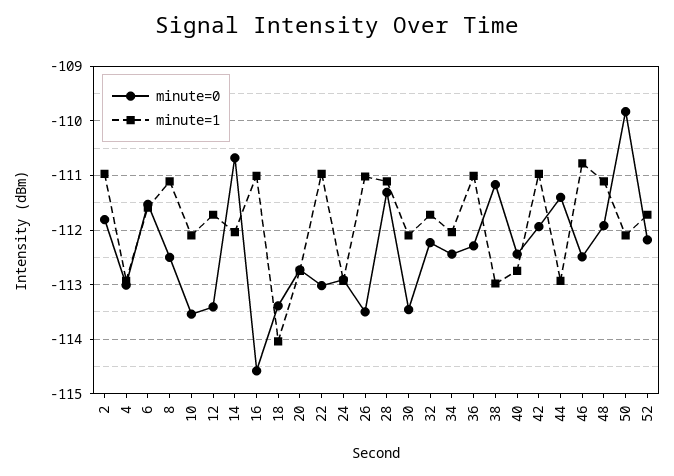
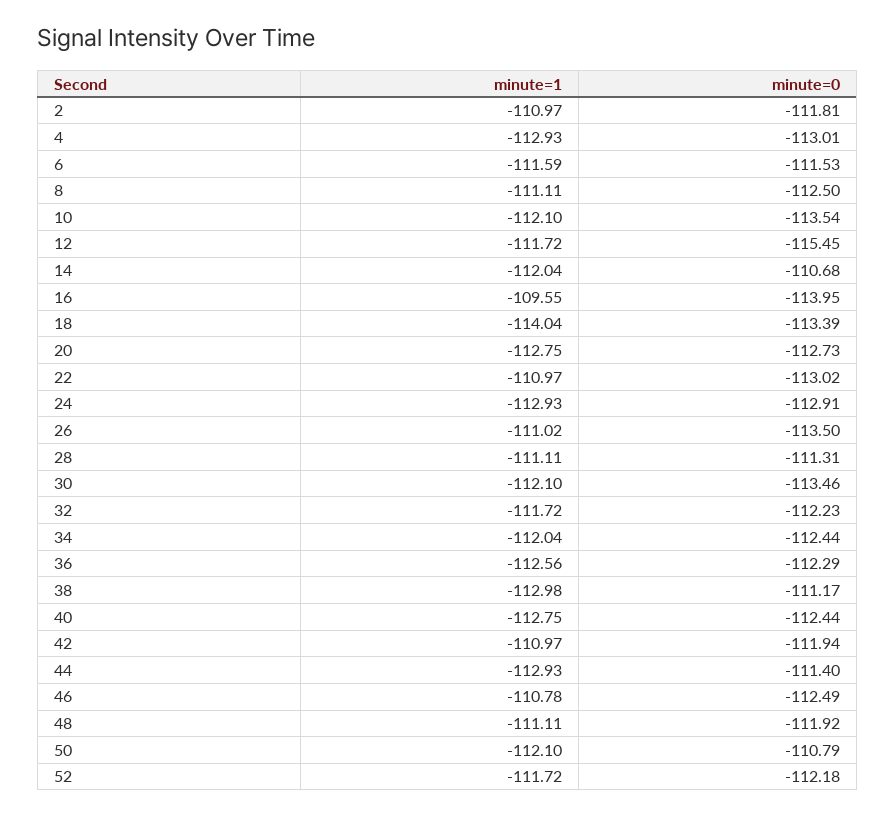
minute=0, 12: -113.4 -> -115.45
minute=0, 16: -114.6 -> -113.95
minute=1, 16: -111 -> -109.55
minute=1, 36: -111 -> -112.56
minute=0, 50: -109.8 -> -110.79

